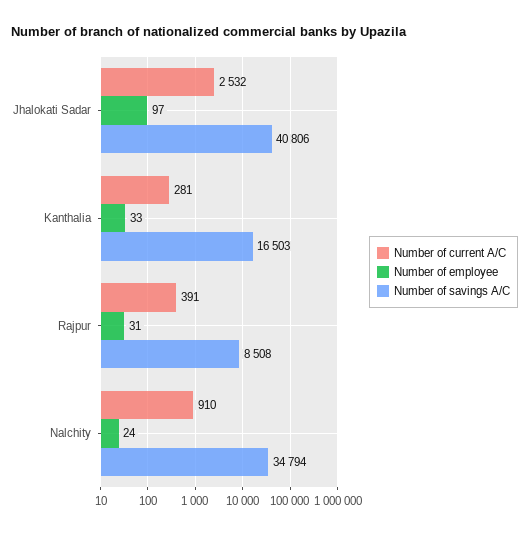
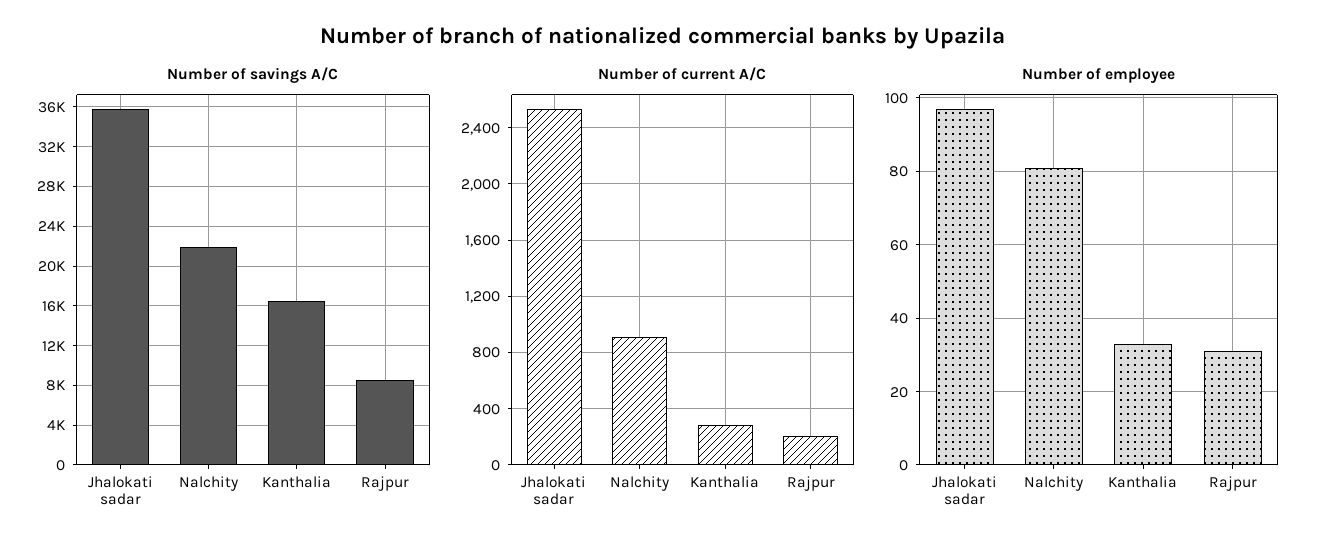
Number of savings A/C, Jhalokati Sadar: 40806 -> 36000
Number of current A/C, Rajpur: 391 -> 200
Number of employee, Nalchity: 24 -> 80
Number of savings A/C, Nalchity: 34794 -> 22000

